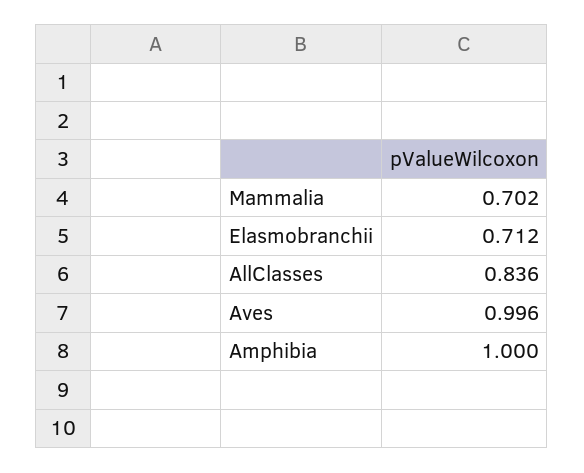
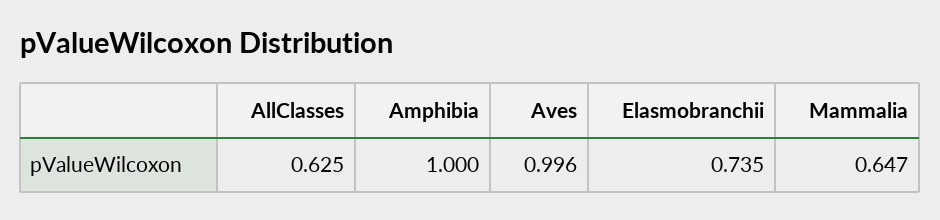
Mammalia: 0.702 -> 0.647
Elasmobranchii: 0.712 -> 0.735
AllClasses: 0.836 -> 0.625

